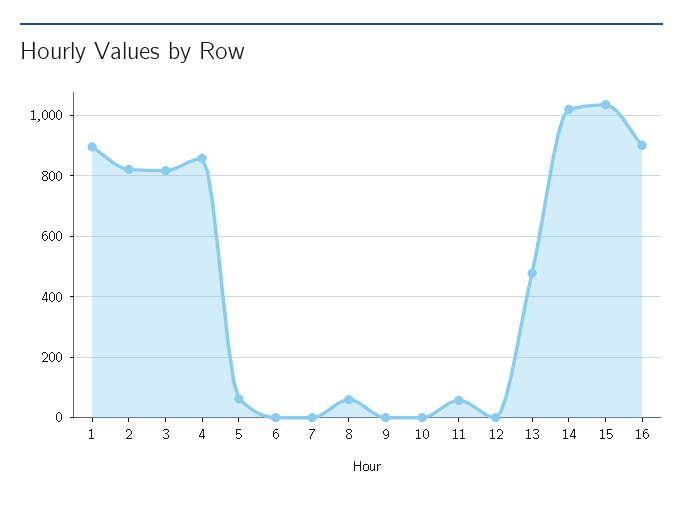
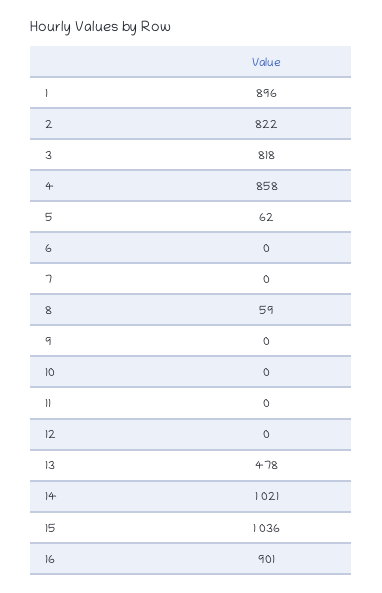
11: 60 -> 0

